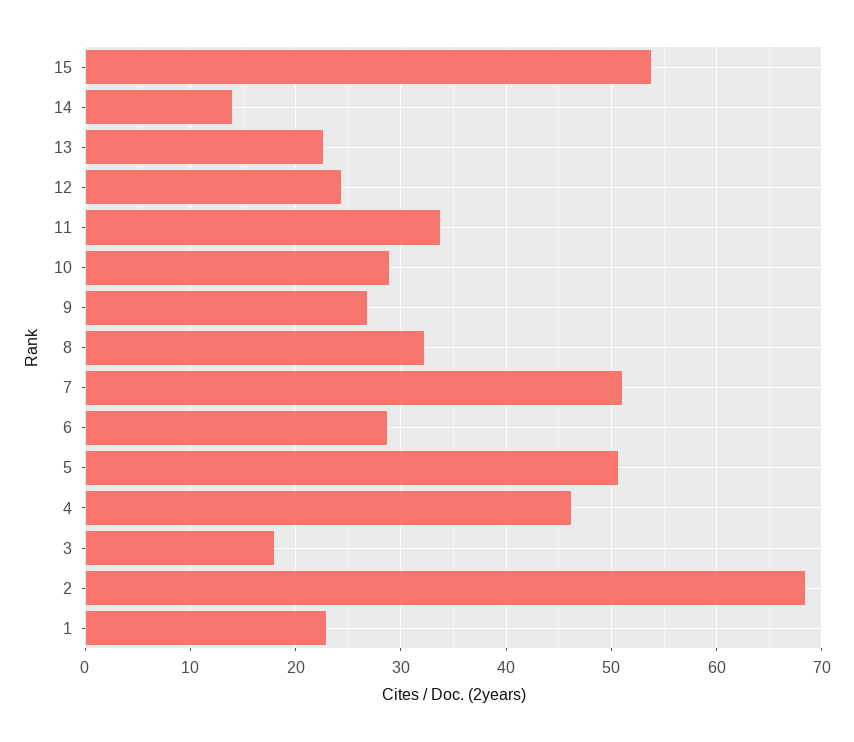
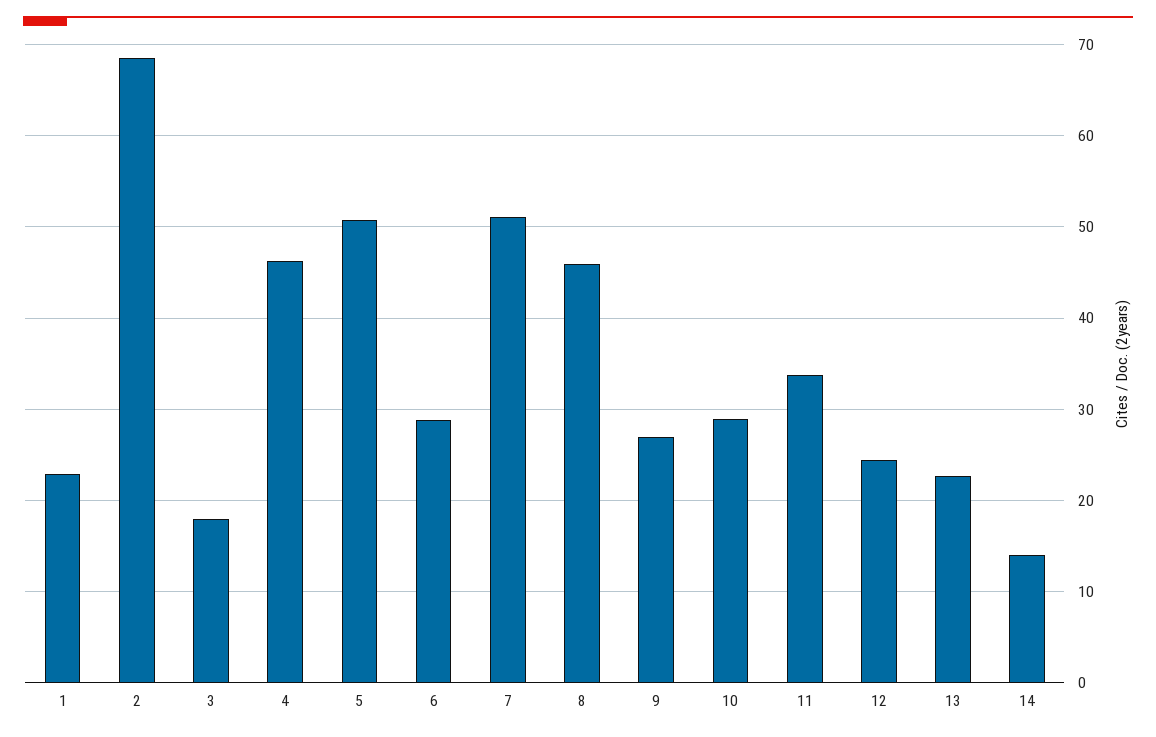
15: 54 -> none
8: 32 -> 46

